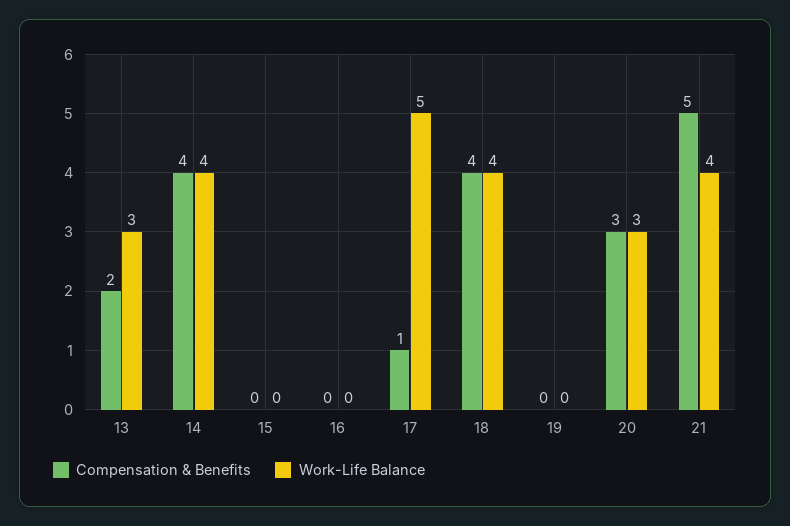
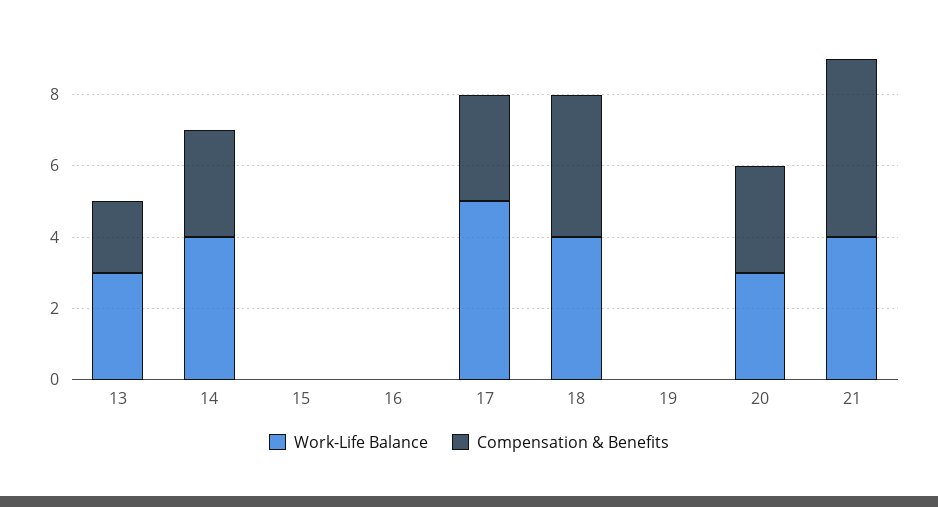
Compensation & Benefits, 14: 4 -> 3
Compensation & Benefits, 17: 1 -> 3

